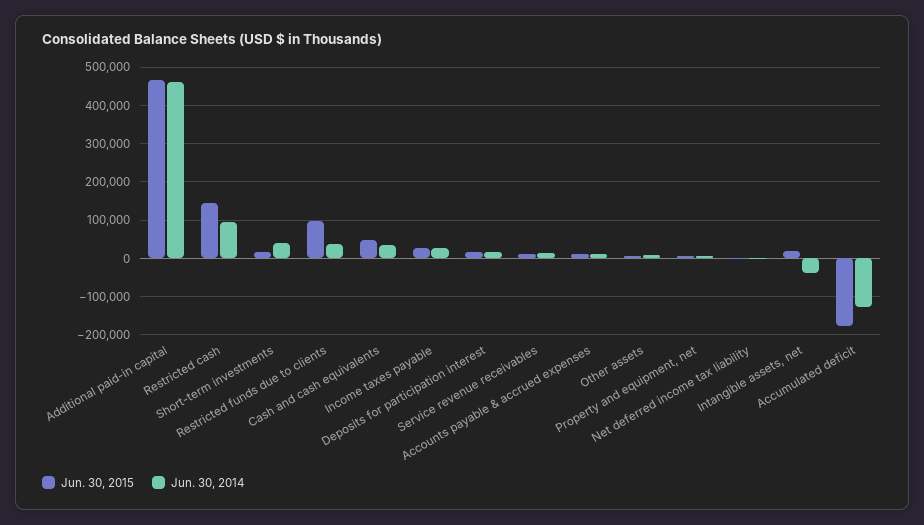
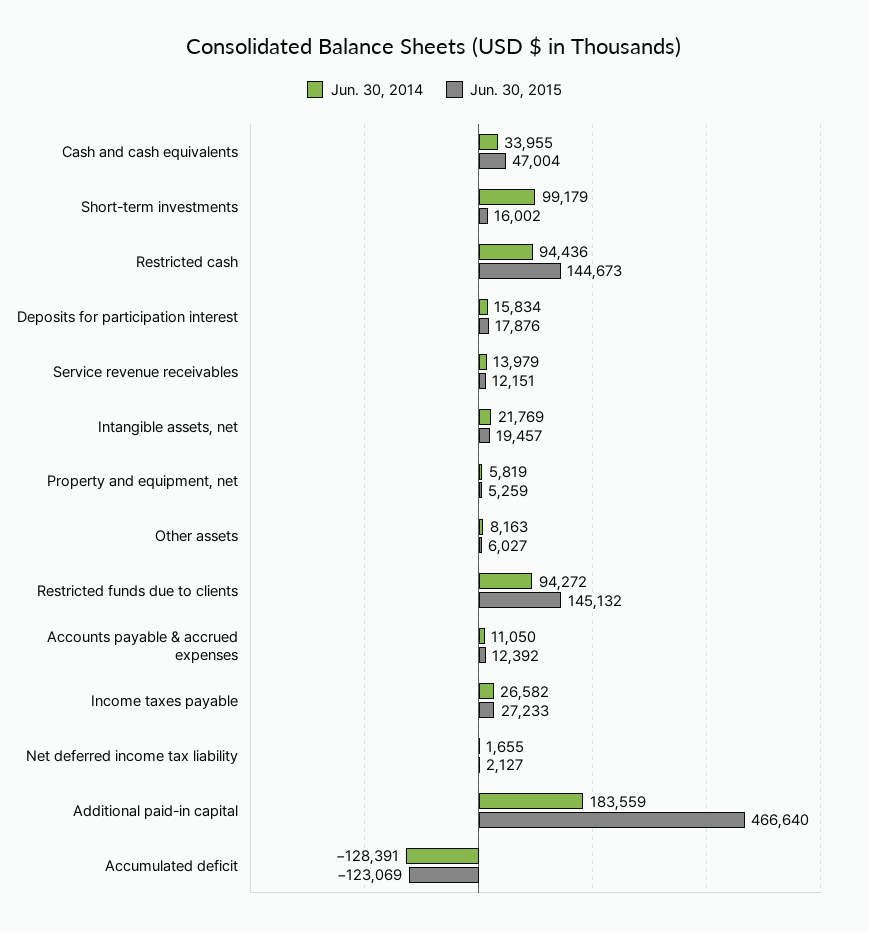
Jun. 30, 2014, Additional paid-in capital: 460000 -> 183559
Jun. 30, 2014, Short-term investments: 40000 -> 99179
Jun. 30, 2015, Restricted funds due to clients: 100000 -> 145132
Jun. 30, 2014, Restricted funds due to clients: 40000 -> 94272
Jun. 30, 2014, Intangible assets, net: -40000 -> 21769
Jun. 30, 2015, Accumulated deficit: -180000 -> -123069

